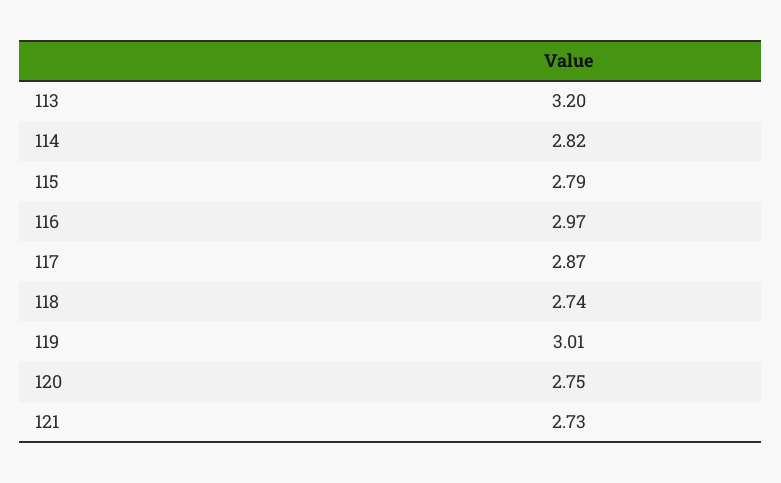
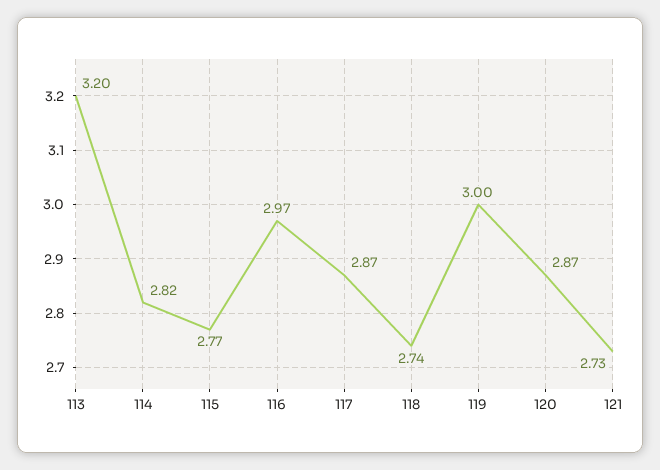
115: 2.79 -> 2.77
119: 3.01 -> 3
120: 2.75 -> 2.87

